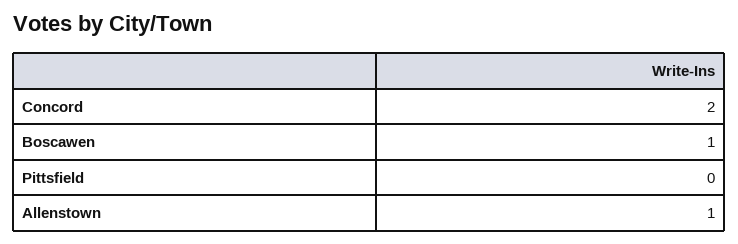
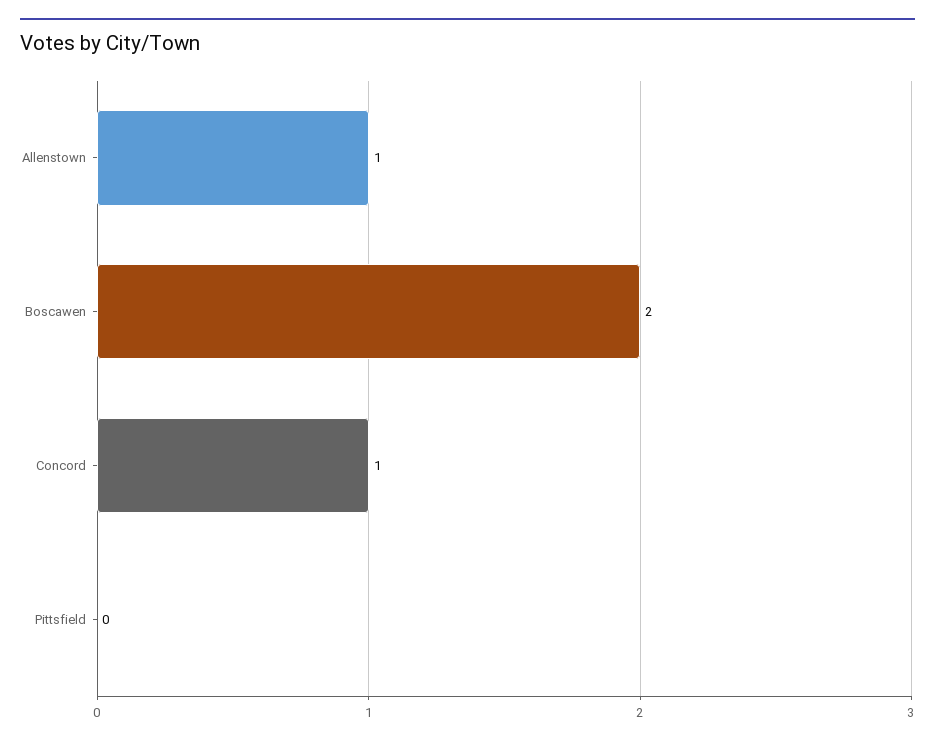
Concord: 2 -> 1
Boscawen: 1 -> 2

